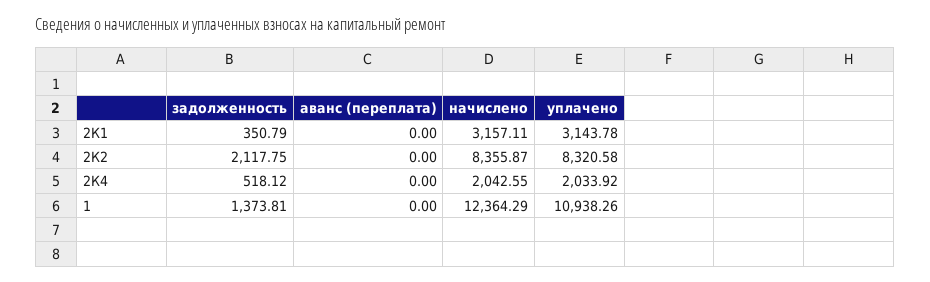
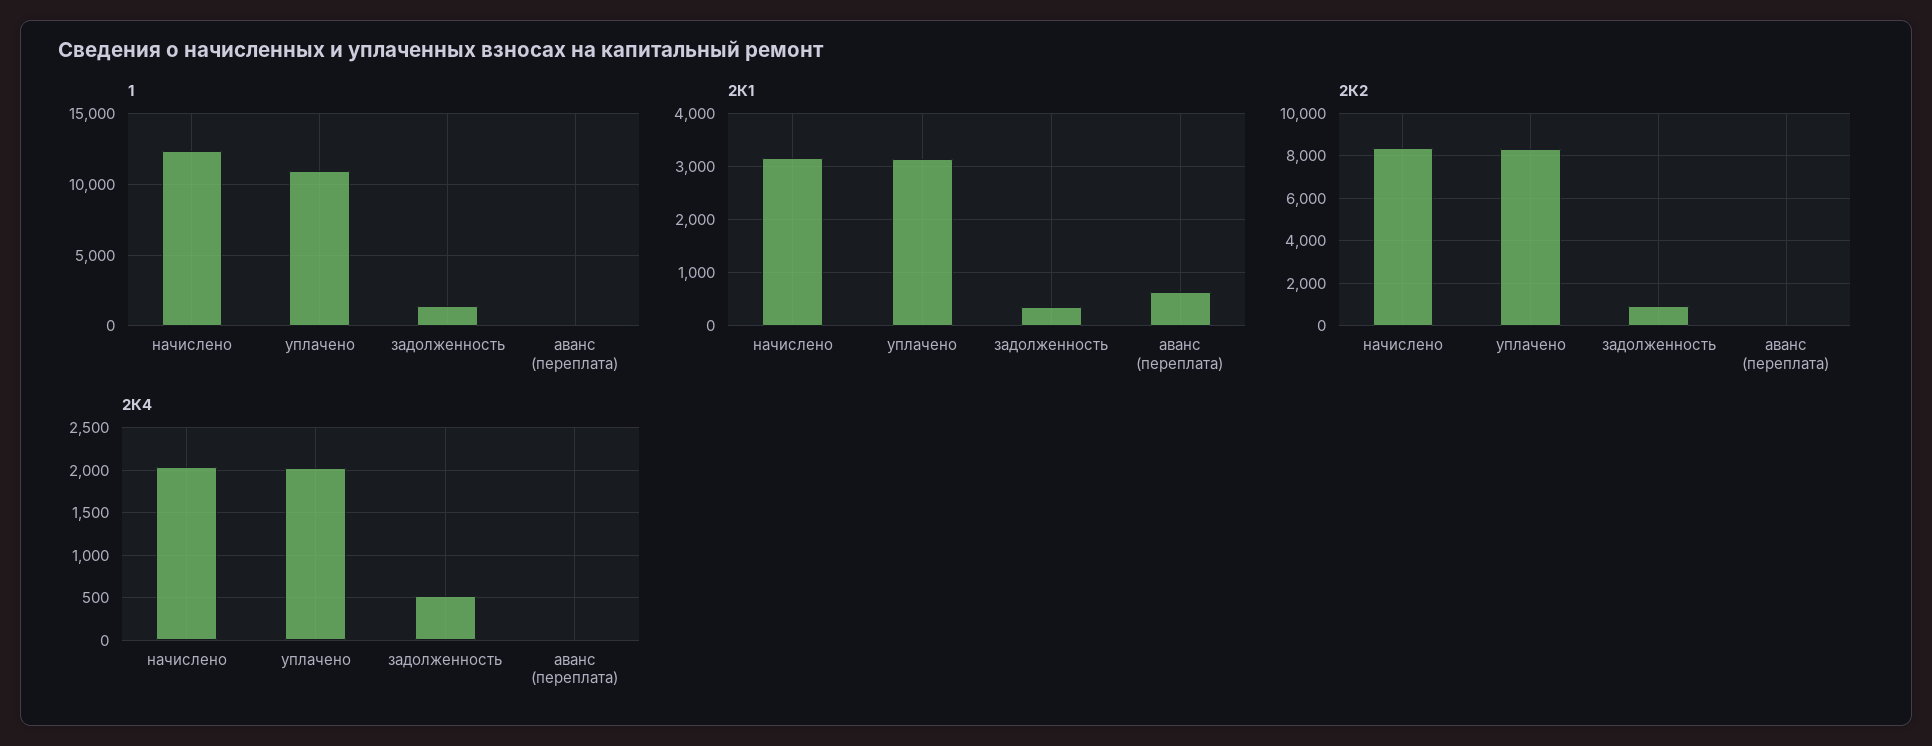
2К1, аванс (переплата): 0 -> 600
2К2, задолженность: 2117.75 -> 1000

